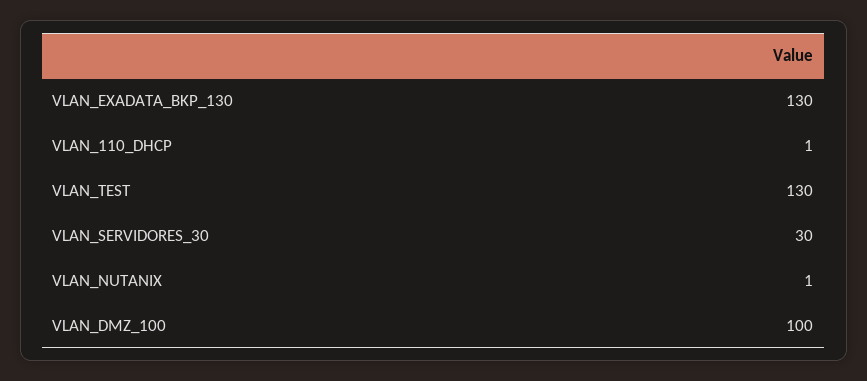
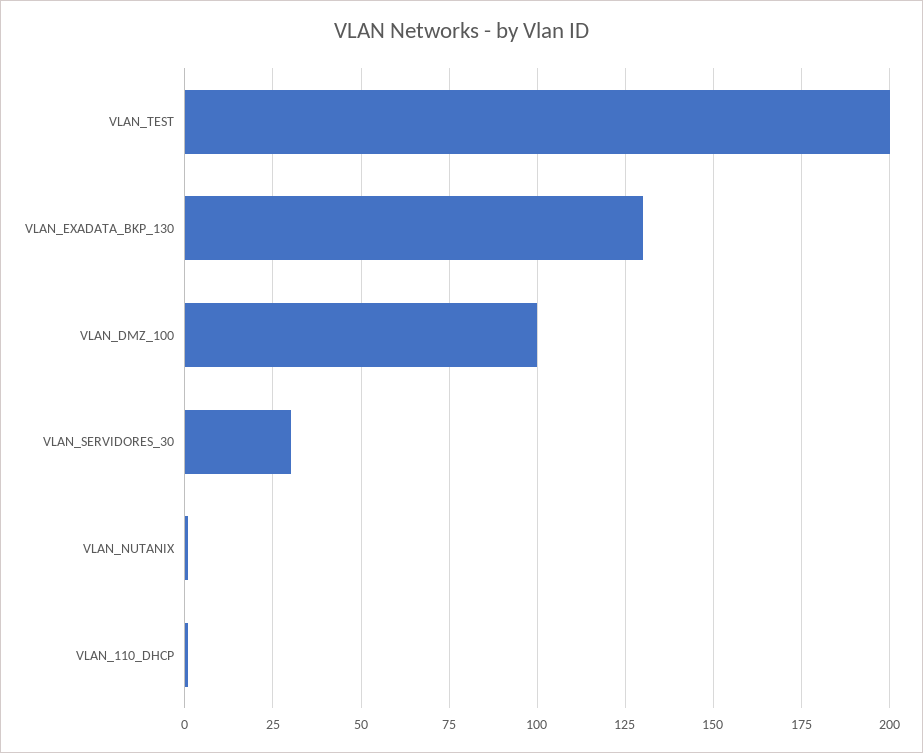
VLAN_TEST: 130 -> 200

